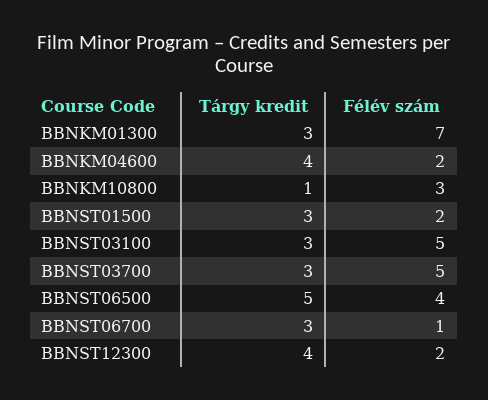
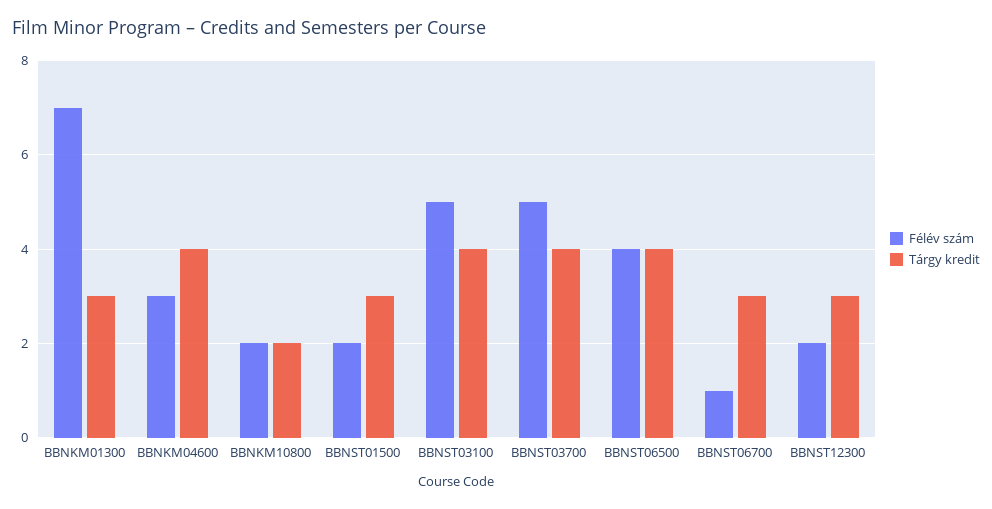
Félév szám, BBNKM04600: 2 -> 3
Tárgy kredit, BBNKM10800: 1 -> 2
Félév szám, BBNKM10800: 3 -> 2
Tárgy kredit, BBNST03100: 3 -> 4
Tárgy kredit, BBNST03700: 3 -> 4
Tárgy kredit, BBNST06500: 5 -> 4
Tárgy kredit, BBNST12300: 4 -> 3

